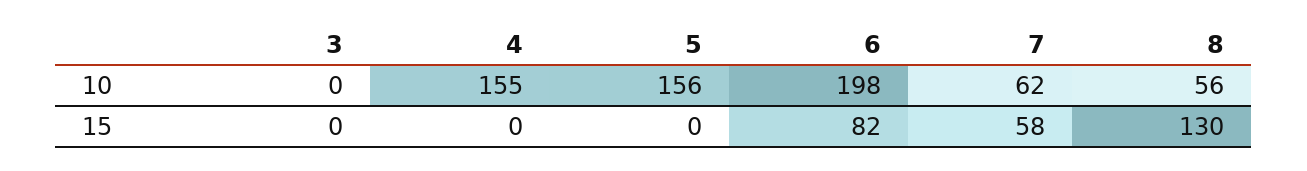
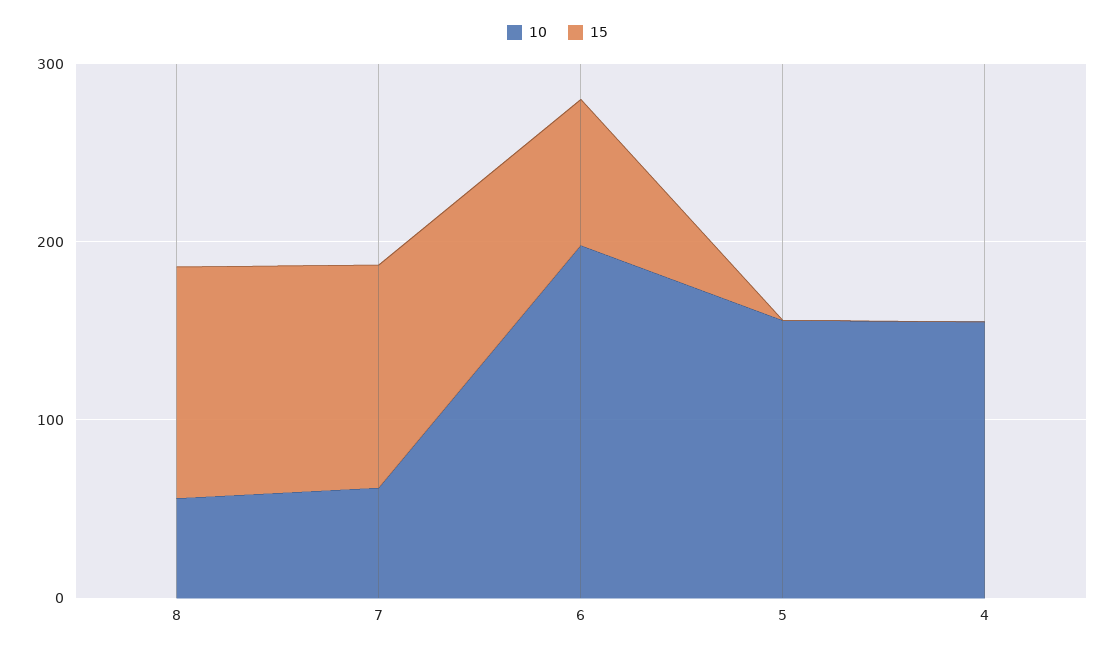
10, 3: 0 -> none
15, 3: 0 -> none
15, 7: 58 -> 120

